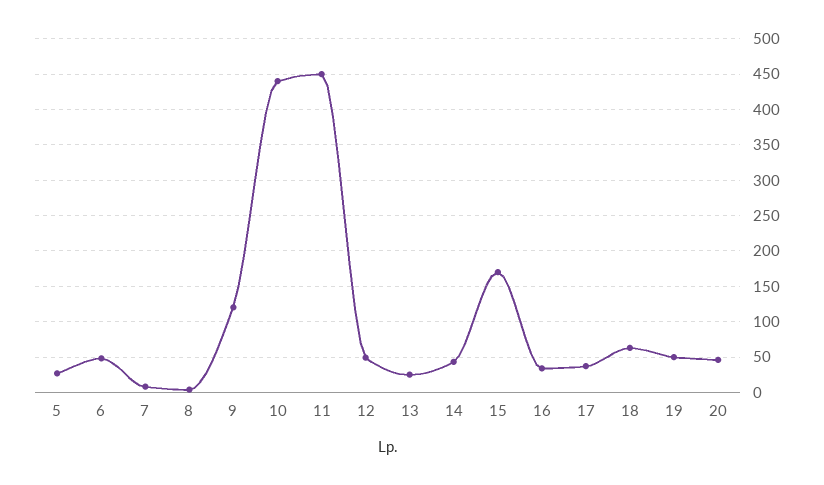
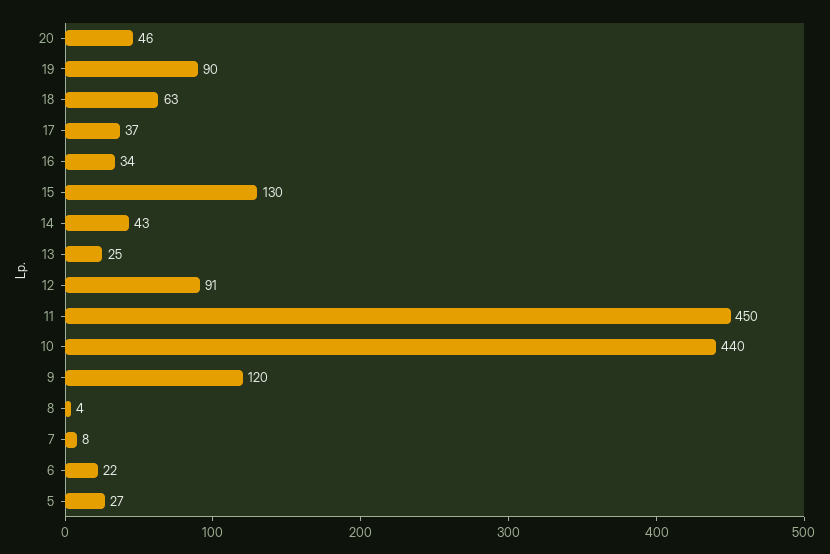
6: 50 -> 22
12: 50 -> 91
15: 170 -> 130
19: 50 -> 90

